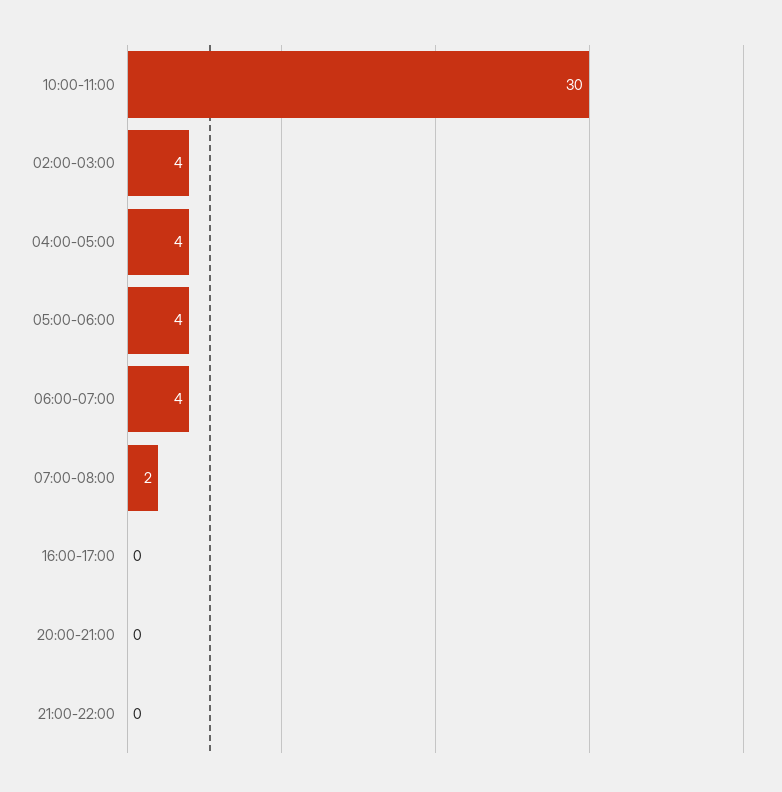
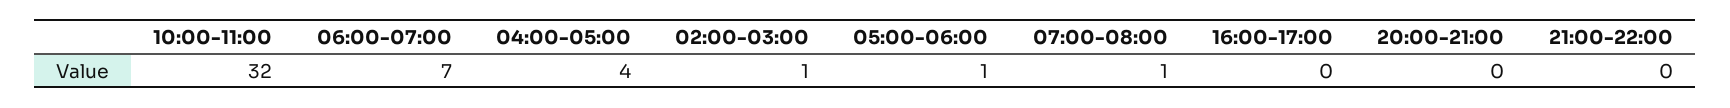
10:00-11:00: 30 -> 32
02:00-03:00: 4 -> 1
05:00-06:00: 4 -> 1
06:00-07:00: 4 -> 7
07:00-08:00: 2 -> 1

